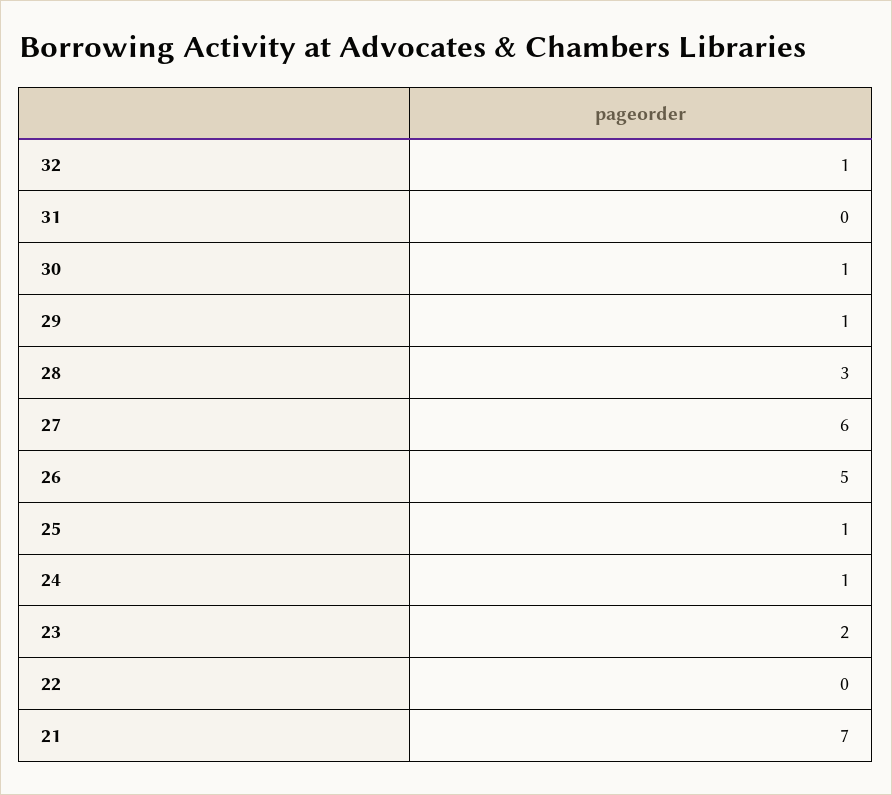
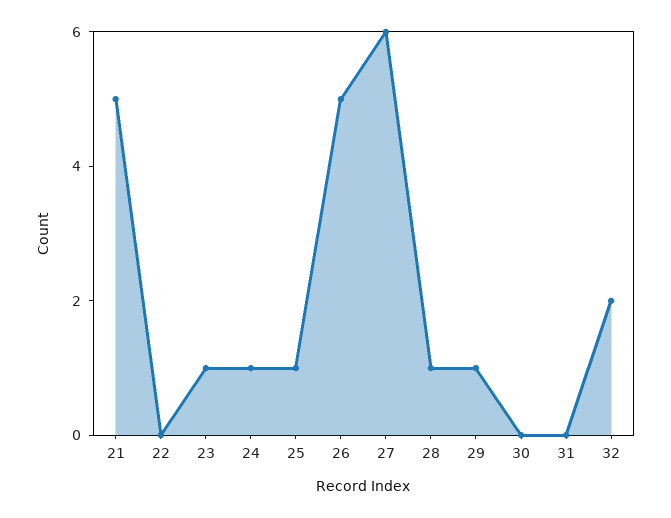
32: 1 -> 2
30: 1 -> 0
28: 3 -> 1
23: 2 -> 1
21: 7 -> 5

